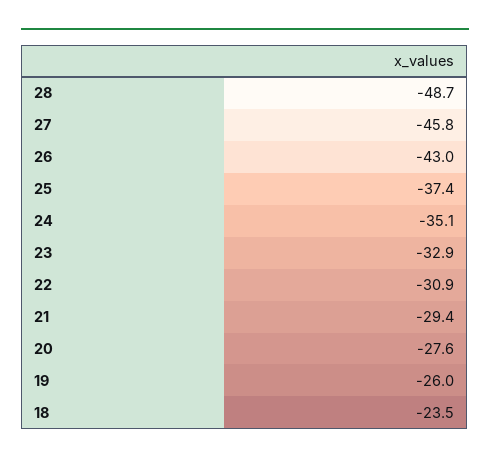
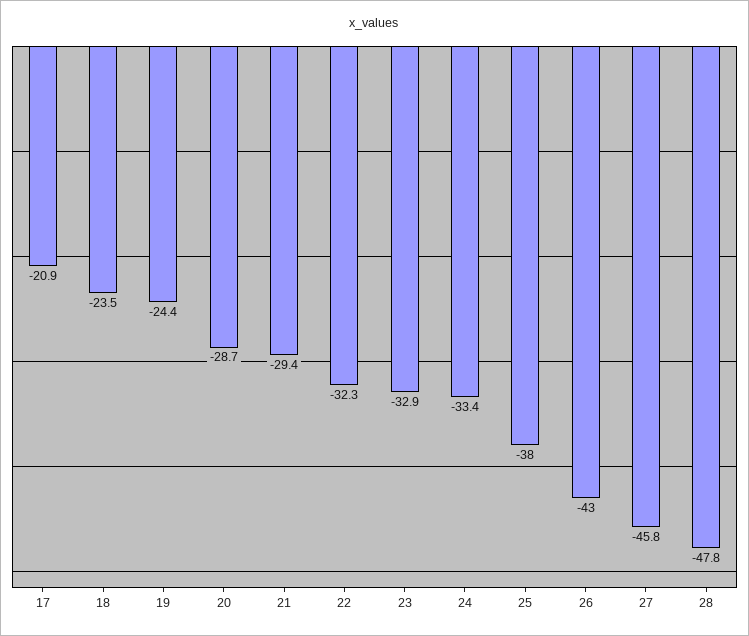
28: -48.7 -> -47.8
25: -37.4 -> -38
24: -35.1 -> -33.4
22: -30.9 -> -32.3
20: -27.6 -> -28.7
19: -26 -> -24.4
17: none -> -20.9

